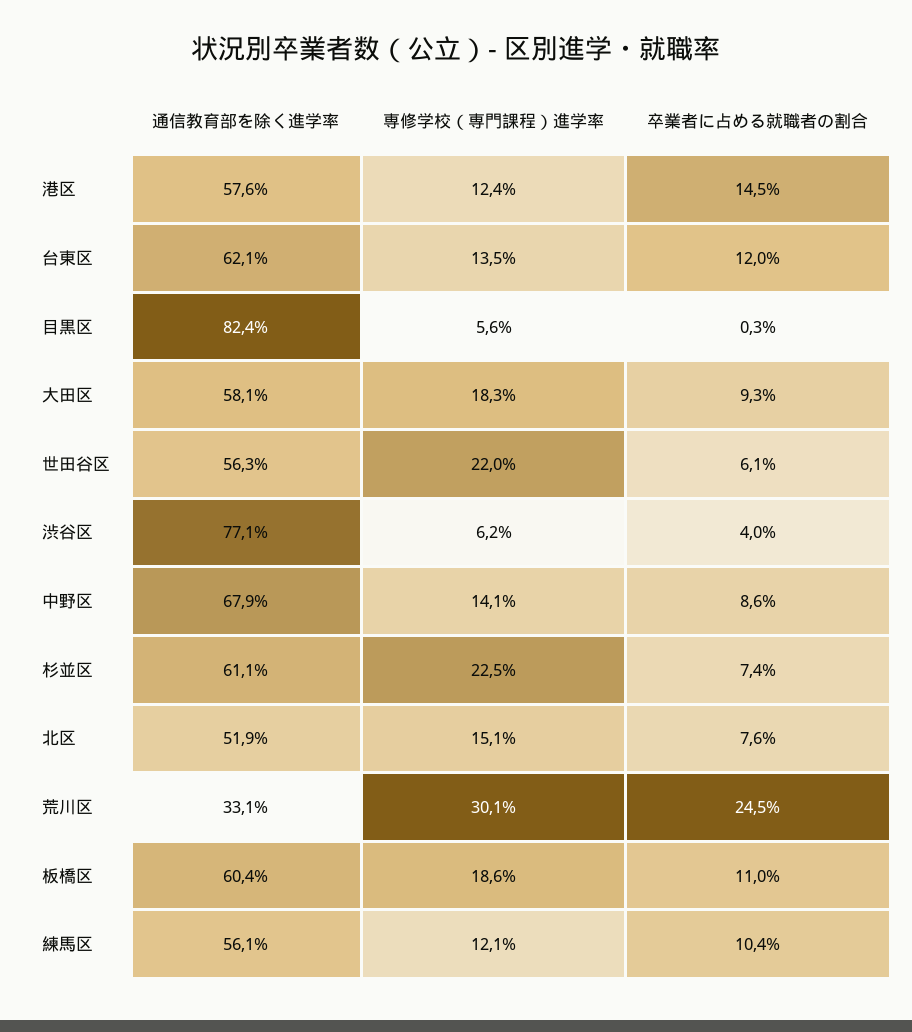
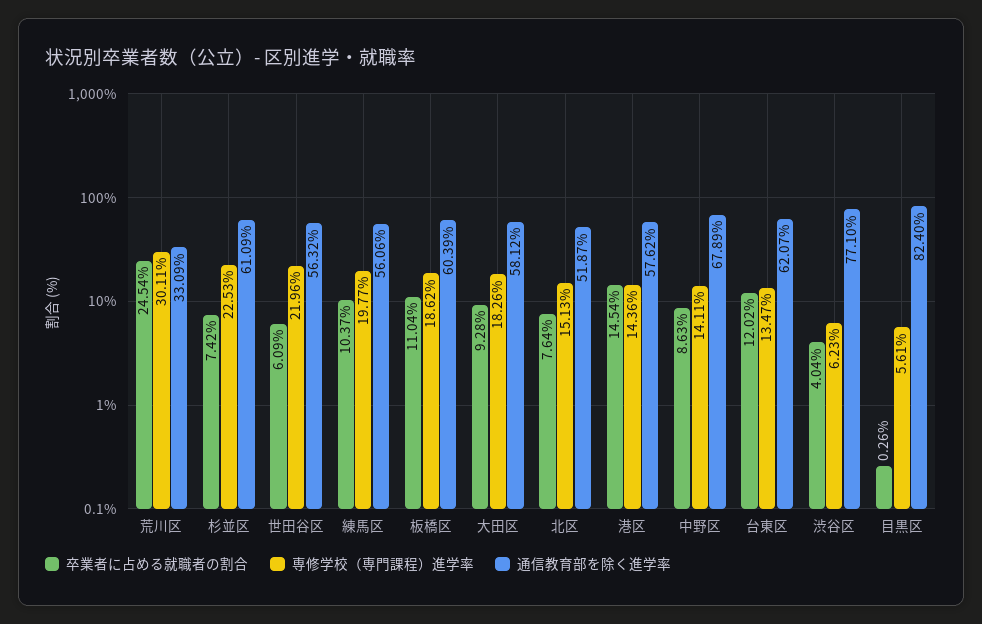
専修学校（専門課程）進学率, 港区: 12.4 -> 14.36
専修学校（専門課程）進学率, 練馬区: 12.1 -> 19.77

